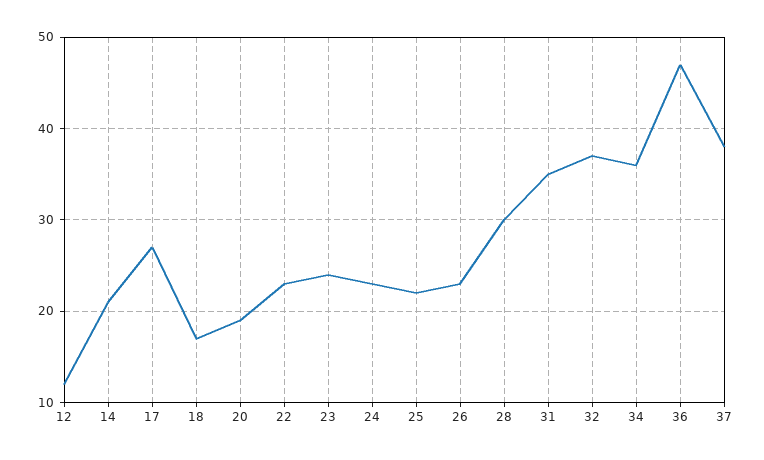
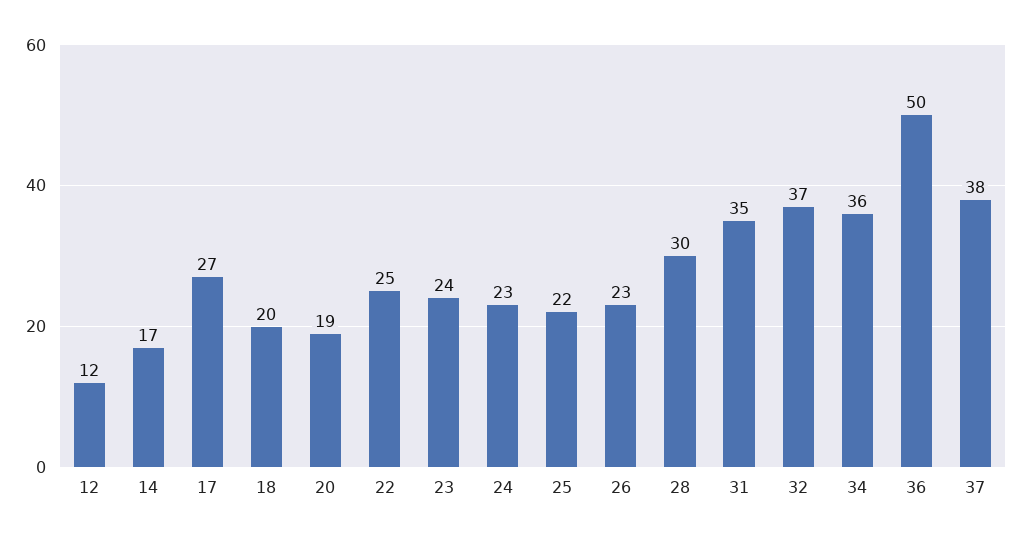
14: 21 -> 17
18: 17 -> 20
22: 23 -> 25
36: 47 -> 50

